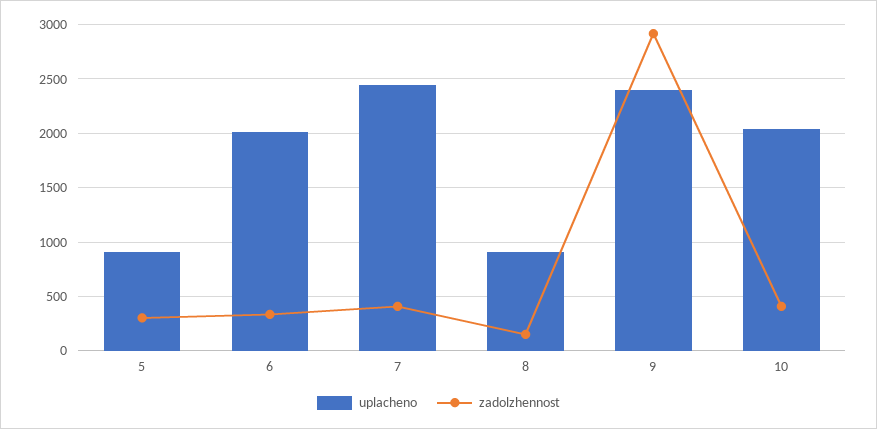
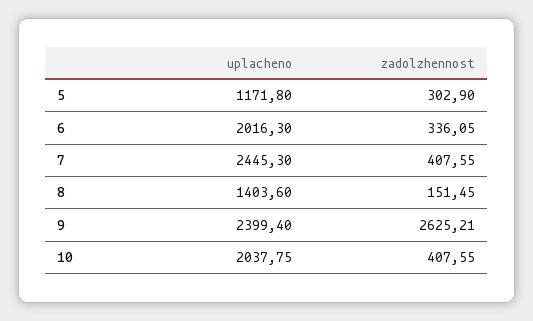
uplacheno, 5: 900 -> 1171.8
uplacheno, 8: 900 -> 1403.6
zadolzhennost, 9: 2900 -> 2625.21

